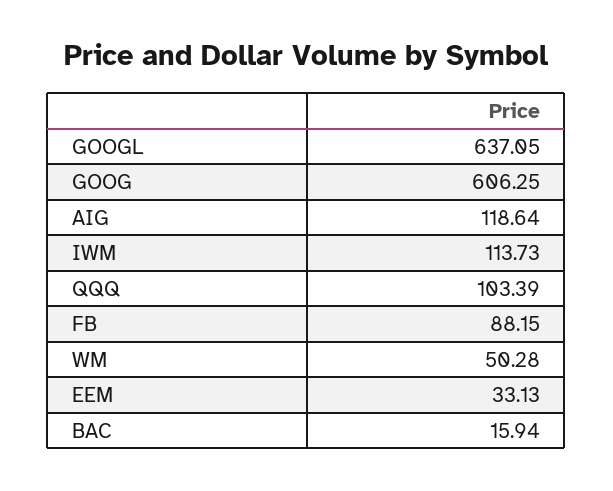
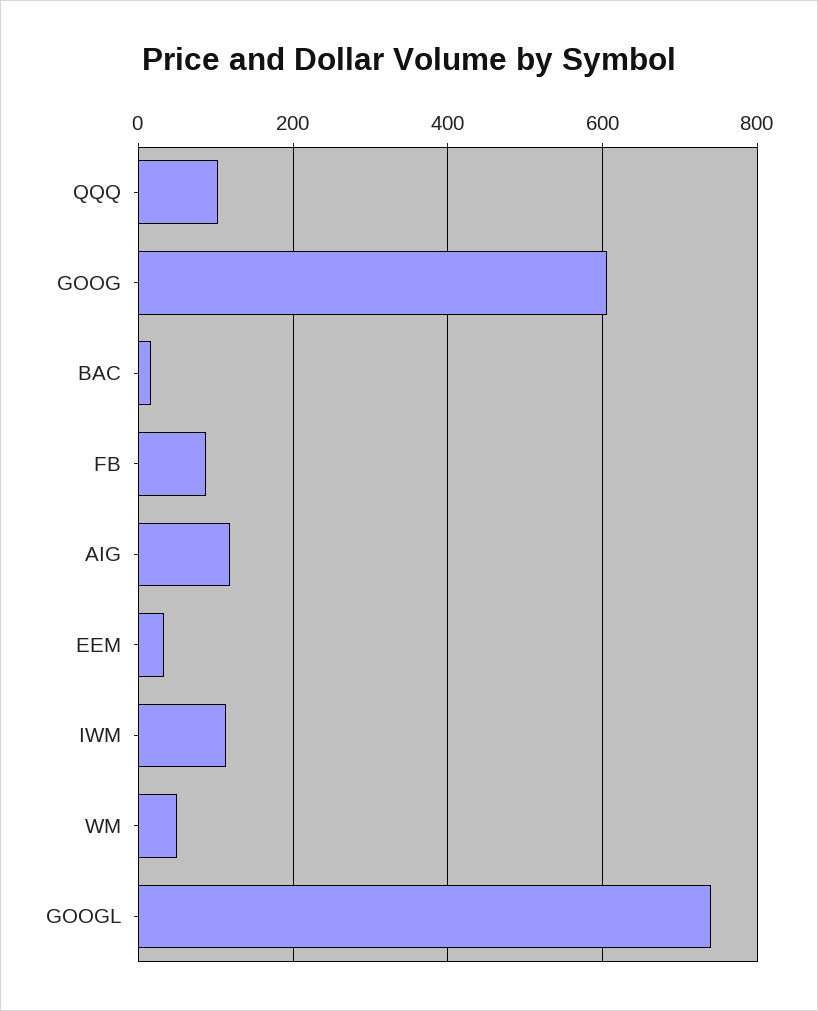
GOOGL: 637.05 -> 740

